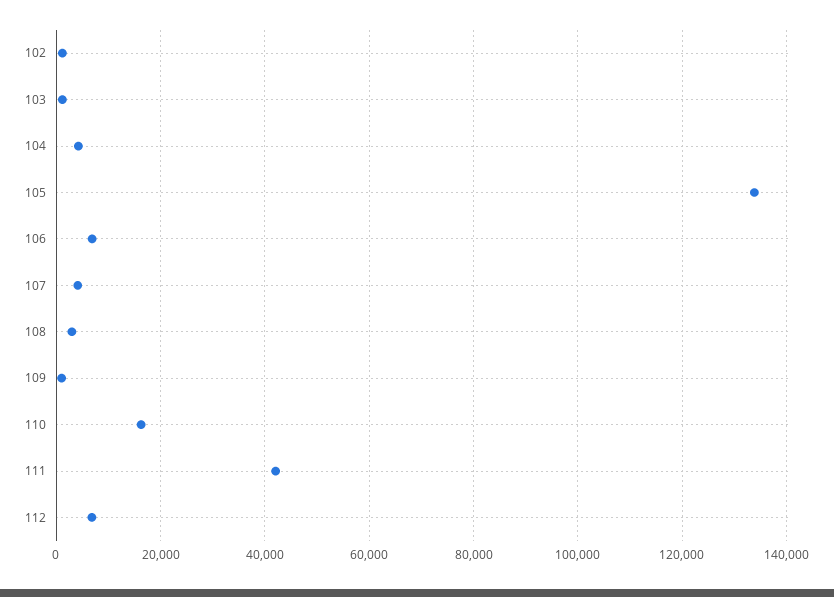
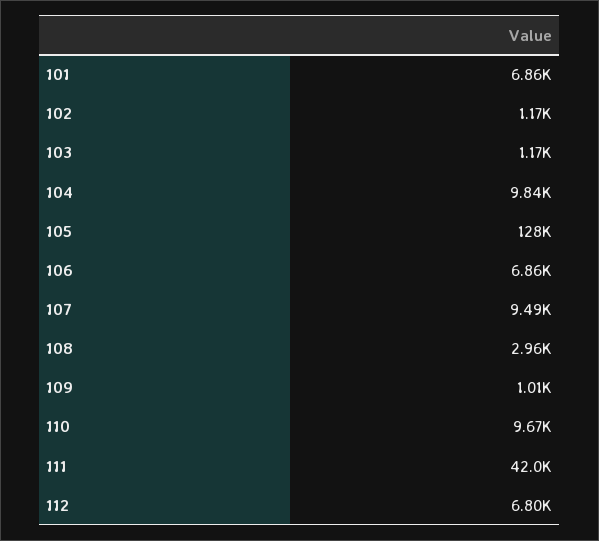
104: 4000 -> 9840
105: 134000 -> 128000
107: 4000 -> 9490
110: 16000 -> 9670
101: none -> 6860

